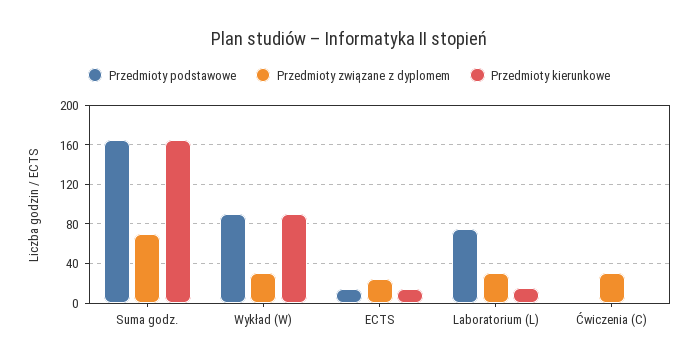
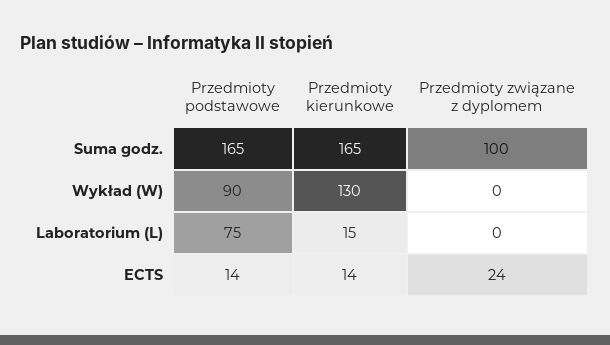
Przedmioty związane z dyplomem, Suma godz.: 70 -> 100
Przedmioty związane z dyplomem, Wykład (W): 30 -> 0
Przedmioty kierunkowe, Wykład (W): 90 -> 130
Przedmioty związane z dyplomem, Laboratorium (L): 30 -> 0
Przedmioty podstawowe, Ćwiczenia (C): 0 -> none
Przedmioty związane z dyplomem, Ćwiczenia (C): 30 -> none
Przedmioty kierunkowe, Ćwiczenia (C): 0 -> none

